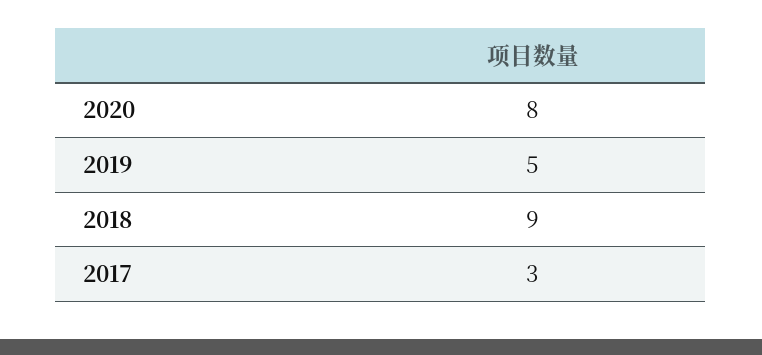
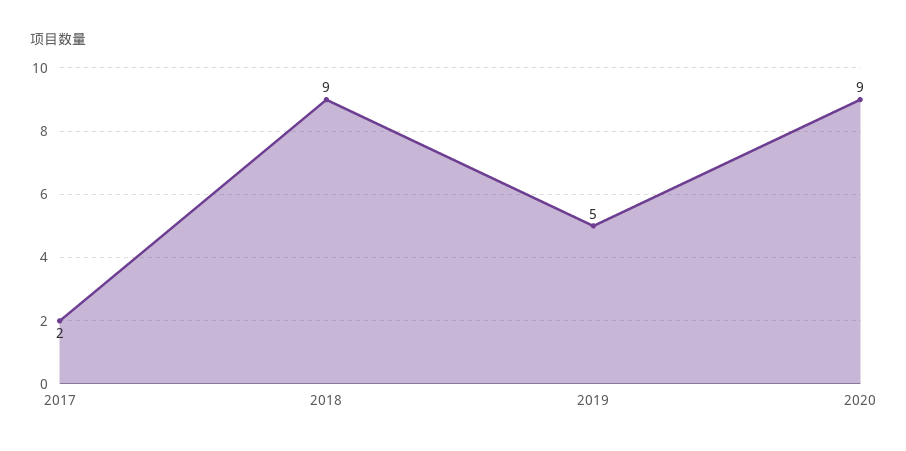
2020: 8 -> 9
2017: 3 -> 2

